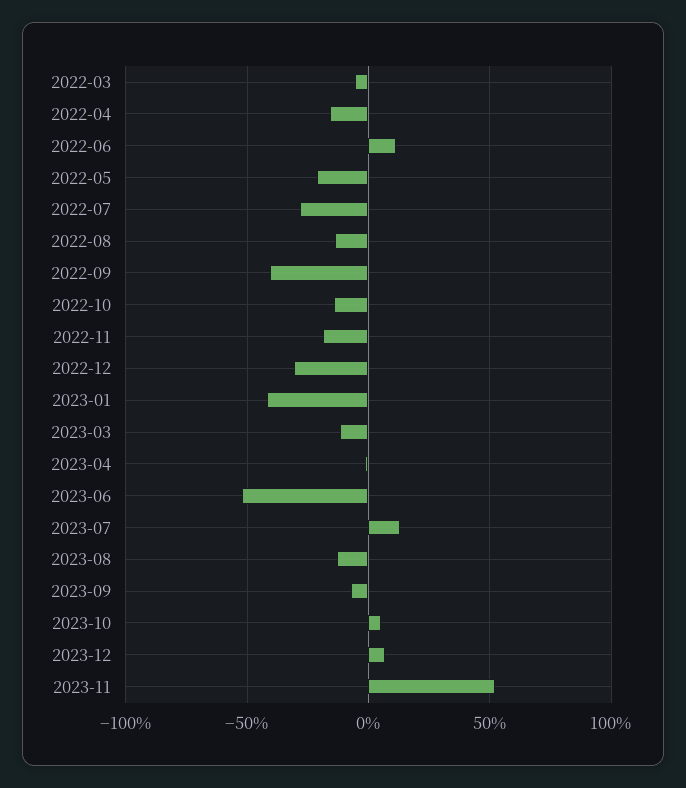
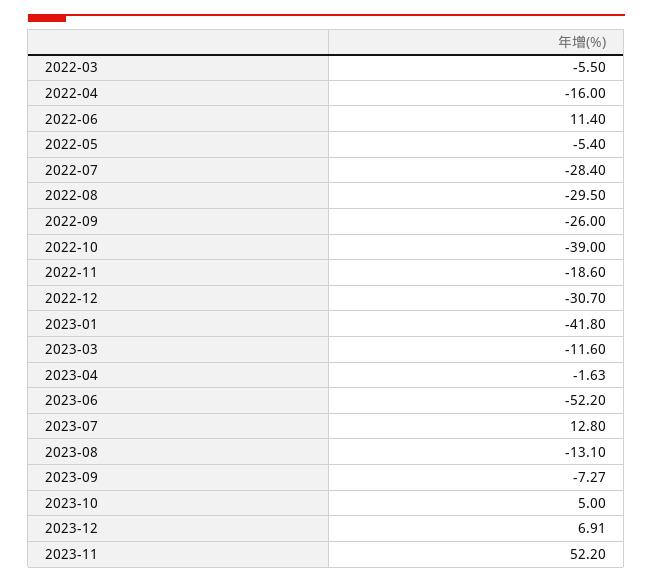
2022-05: -20 -> -5.4
2022-08: -15 -> -29.5
2022-09: -40 -> -26
2022-10: -15 -> -39

